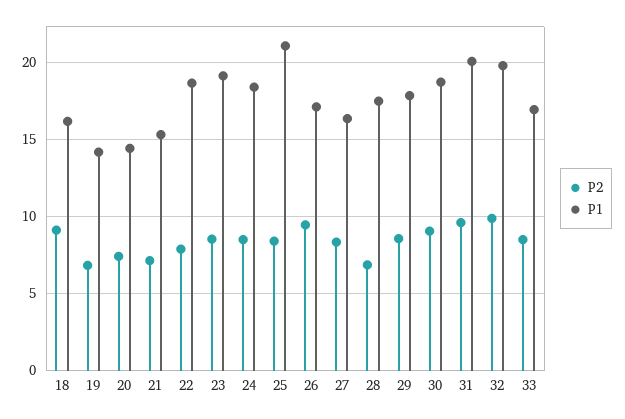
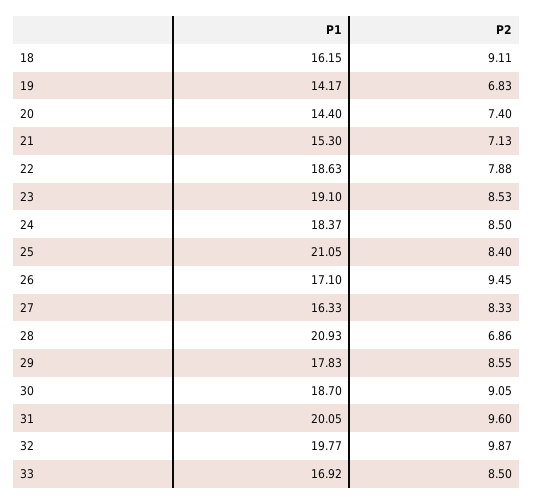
P1, 28: 17.5 -> 20.93

